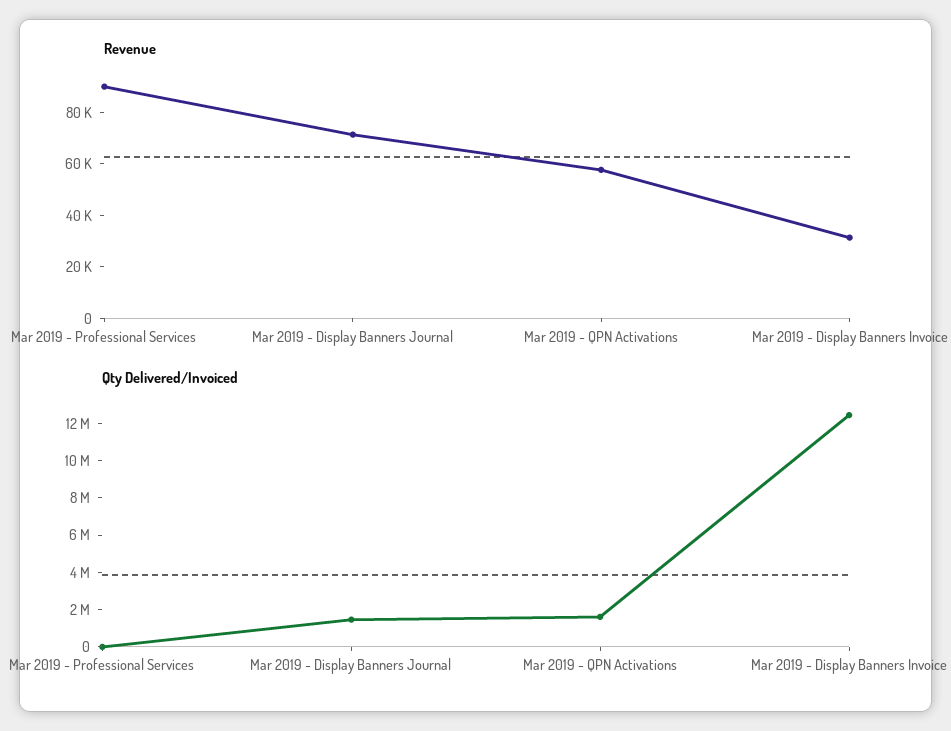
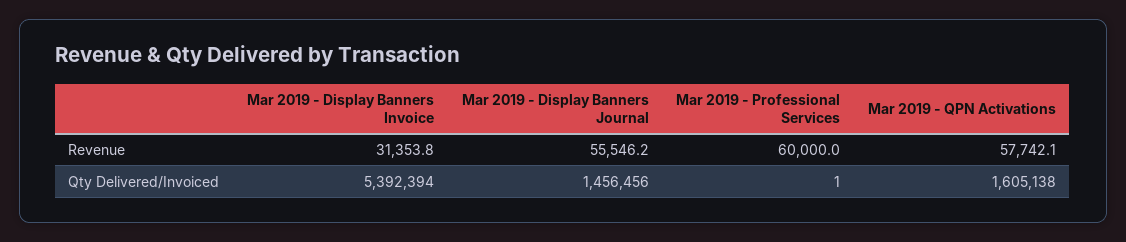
Revenue, Mar 2019 - Professional Services: 90000 -> 60000
Revenue, Mar 2019 - Display Banners Journal: 70000 -> 55546.2
Qty Delivered/Invoiced, Mar 2019 - Display Banners Invoice: 12500000 -> 5392394

